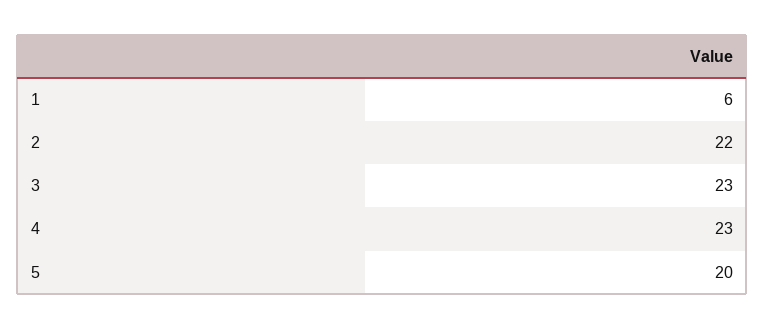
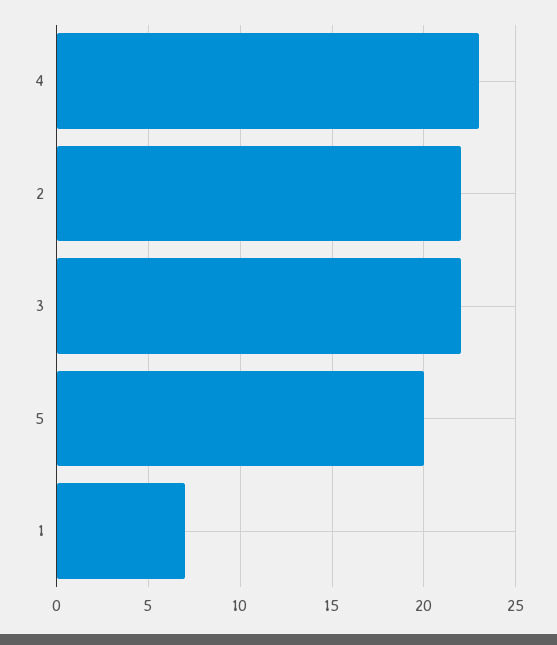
1: 6 -> 7
3: 23 -> 22

